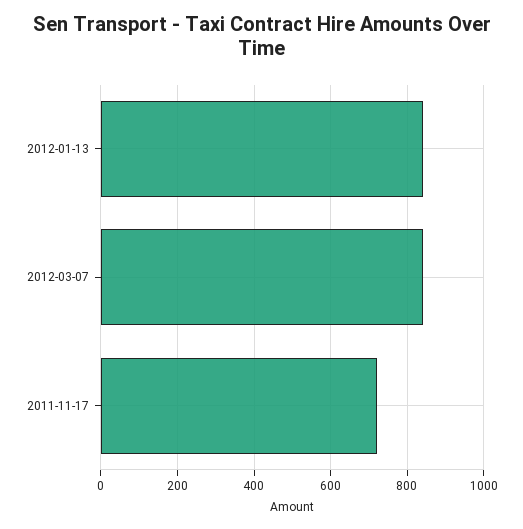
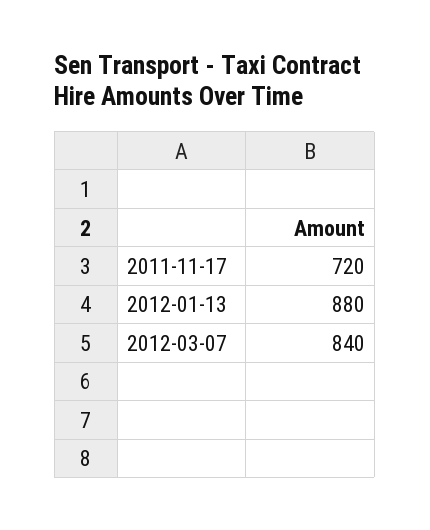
2012-01-13: 840 -> 880

